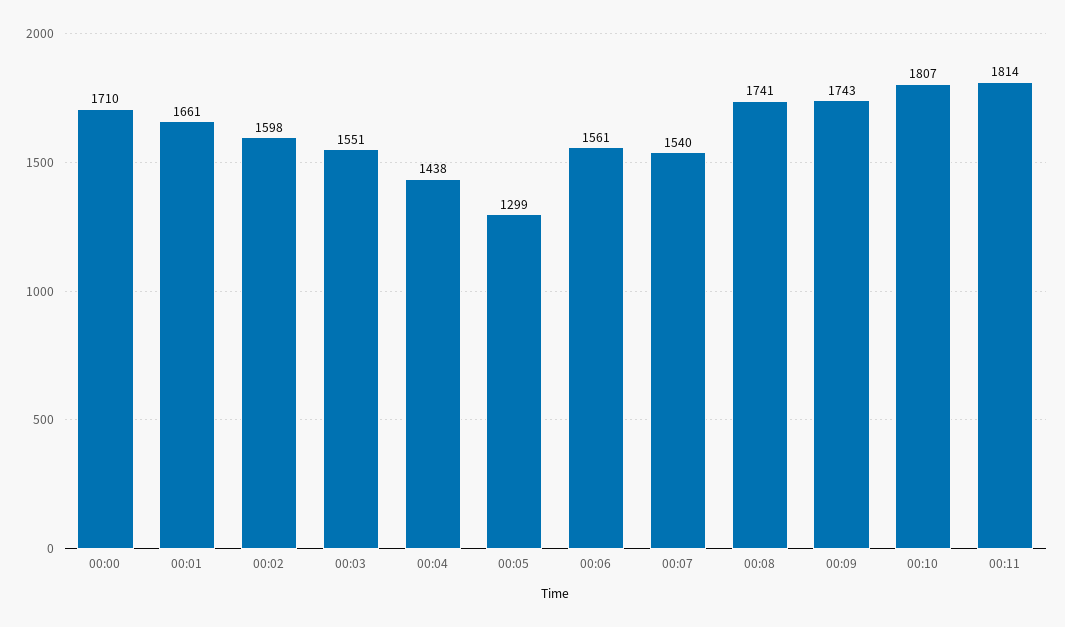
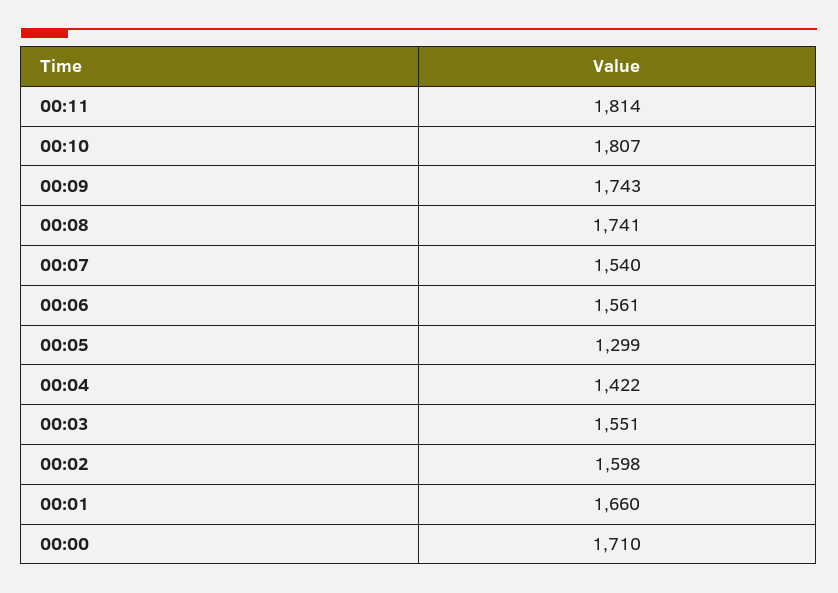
00:01: 1661 -> 1660
00:04: 1438 -> 1422

